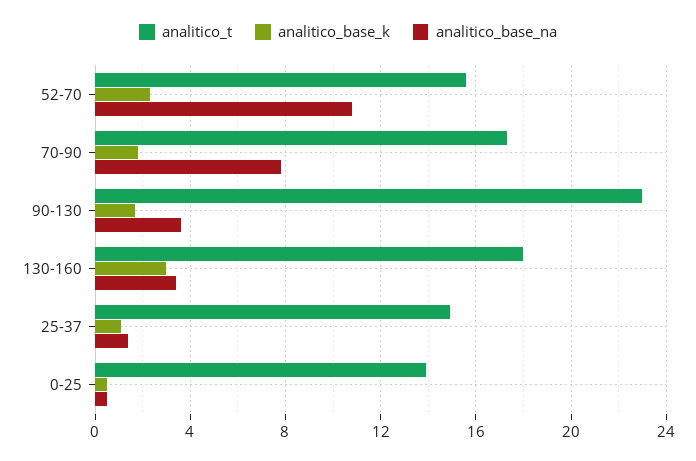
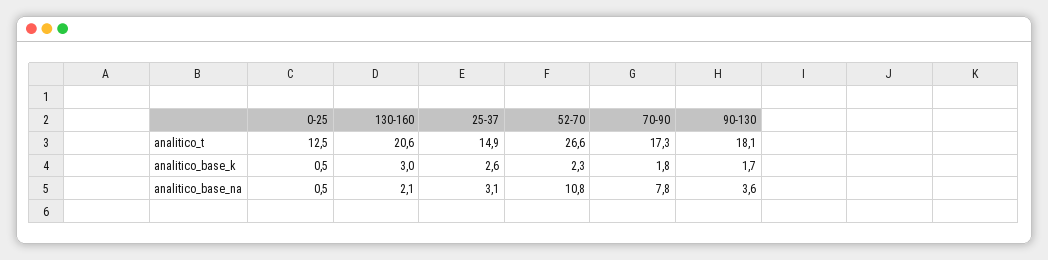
analitico_t, 52-70: 15.5 -> 26.6
analitico_t, 90-130: 23 -> 18.1
analitico_t, 130-160: 18 -> 20.6
analitico_base_na, 130-160: 3.5 -> 2.1
analitico_base_k, 25-37: 1 -> 2.6
analitico_base_na, 25-37: 1.5 -> 3.1
analitico_t, 0-25: 14 -> 12.5

